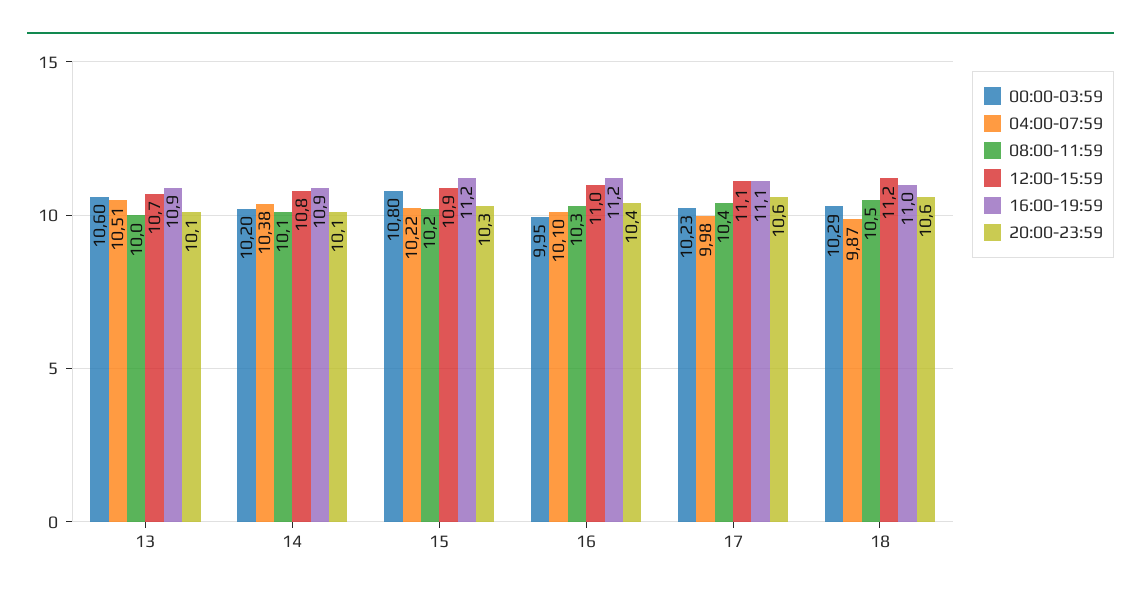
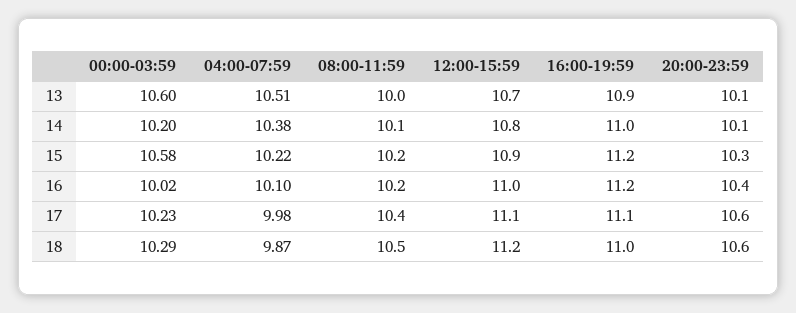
16:00-19:59, 14: 10.9 -> 11
00:00-03:59, 15: 10.8 -> 10.58
00:00-03:59, 16: 9.95 -> 10.02
08:00-11:59, 16: 10.3 -> 10.2

